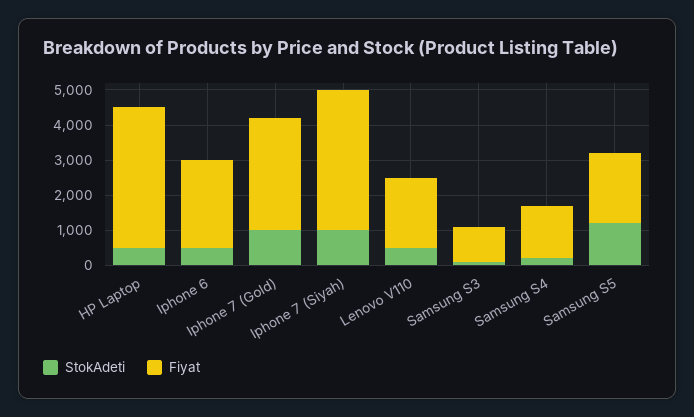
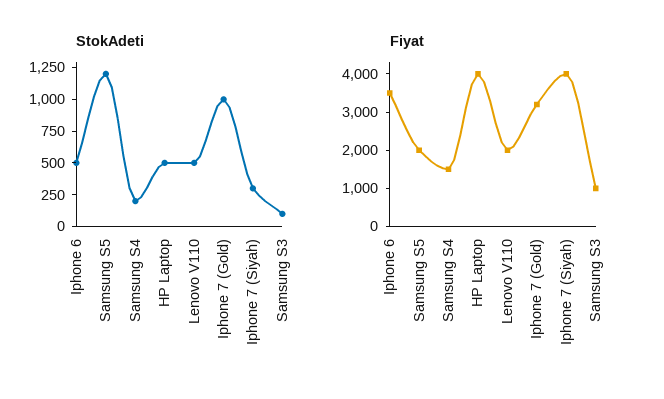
Fiyat, Iphone 6: 2500 -> 3500
StokAdeti, Iphone 7 (Siyah): 1000 -> 250

